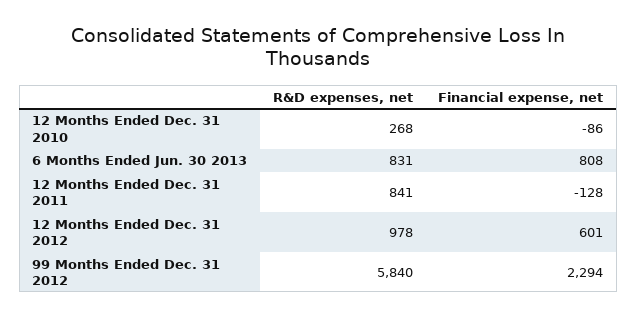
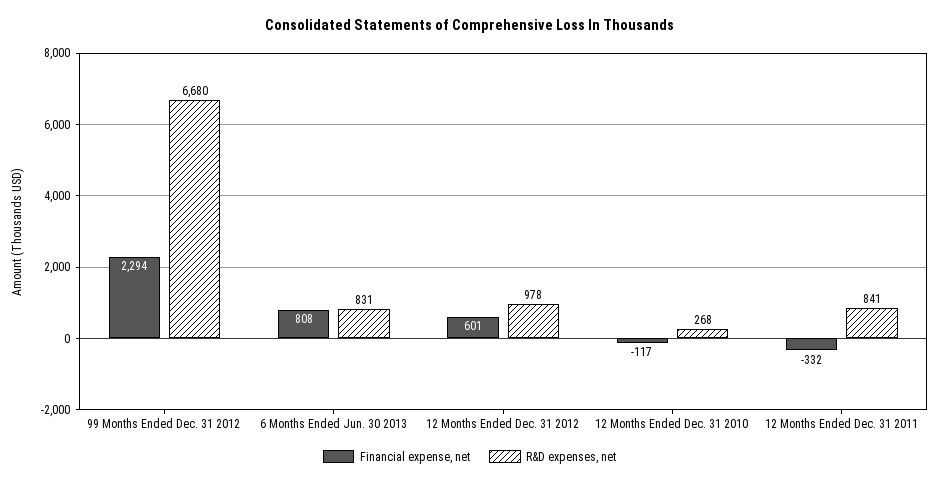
Financial expense, net, 12 Months Ended Dec. 31 2010: -86 -> -117
Financial expense, net, 12 Months Ended Dec. 31 2011: -128 -> -332
R&D expenses, net, 99 Months Ended Dec. 31 2012: 5840 -> 6680

